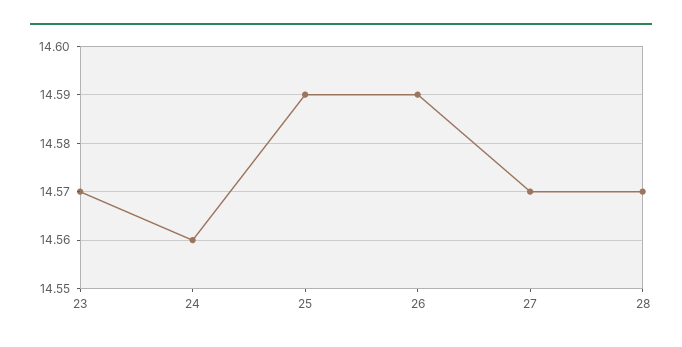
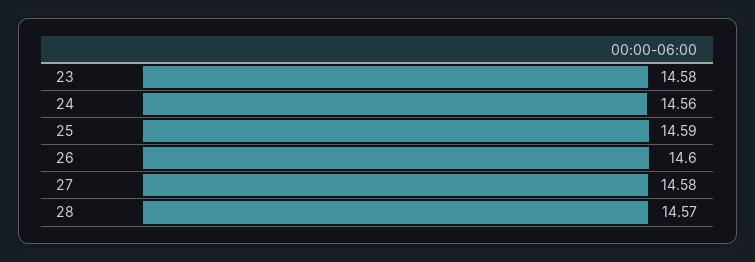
23: 14.57 -> 14.58
26: 14.59 -> 14.6
27: 14.57 -> 14.58

